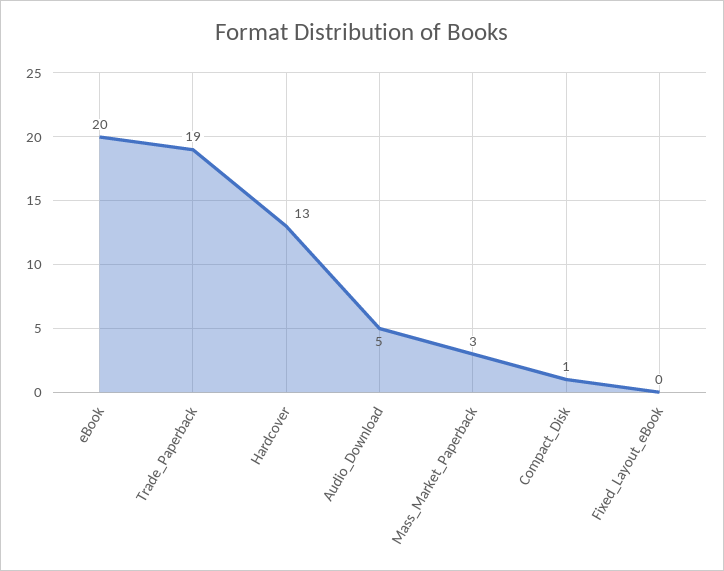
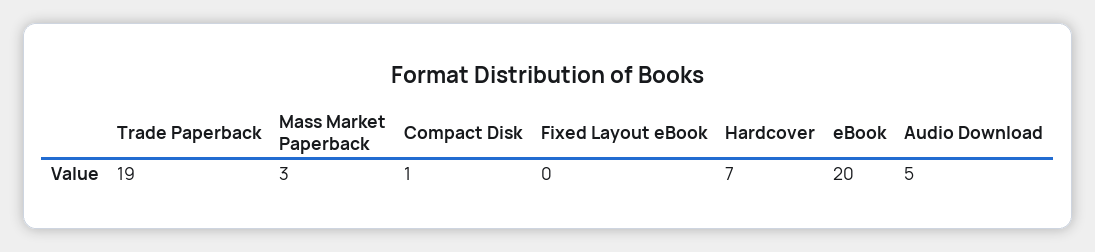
Hardcover: 13 -> 7

